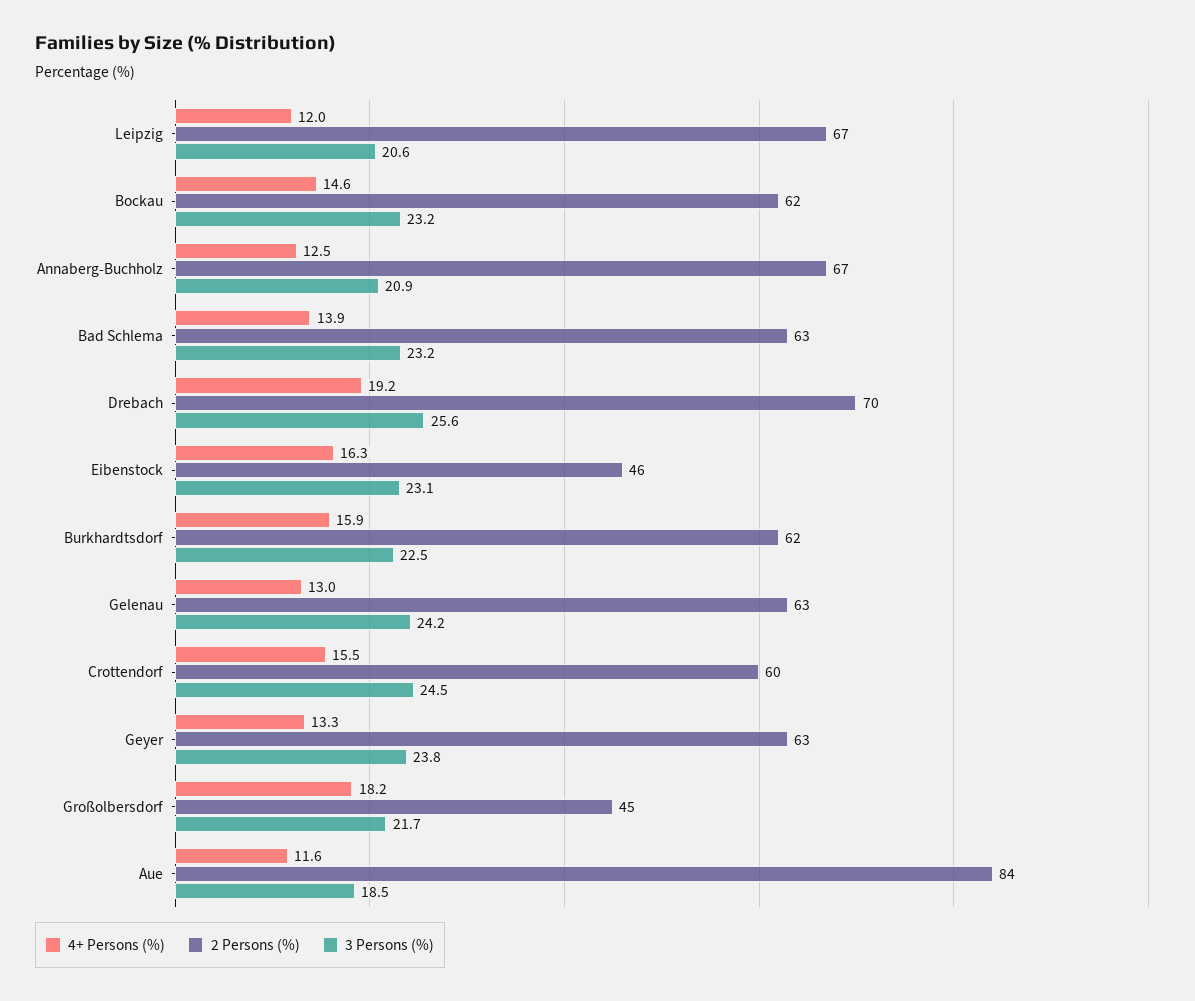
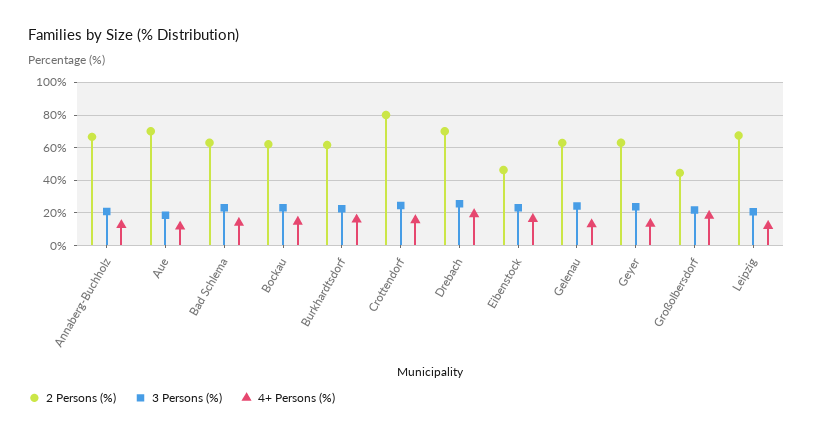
2 Persons (%), Crottendorf: 60 -> 80
2 Persons (%), Aue: 84 -> 70

